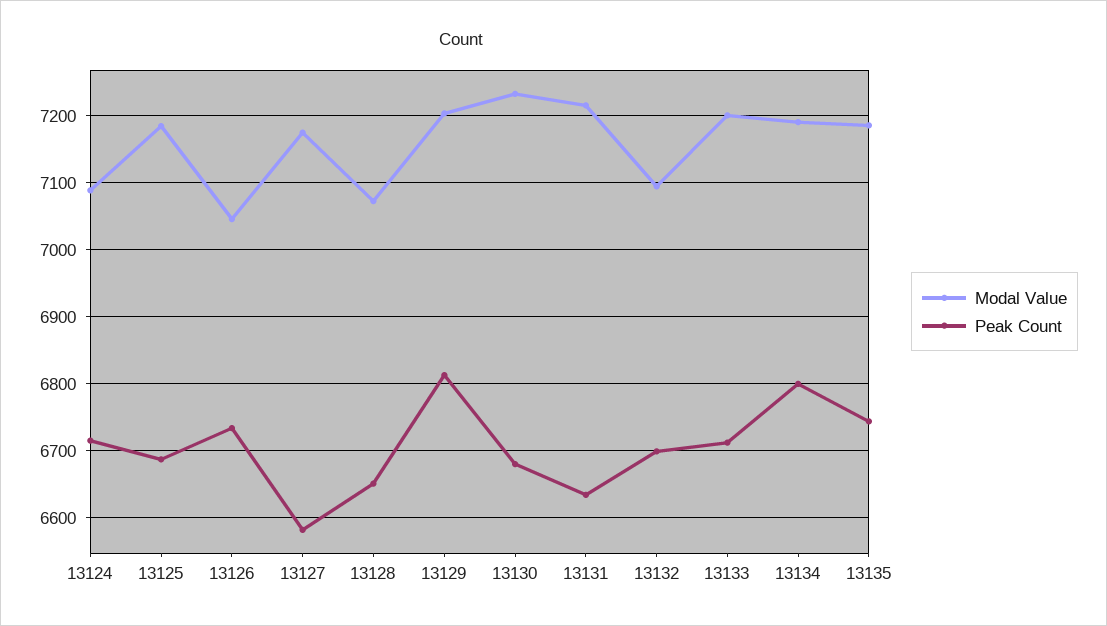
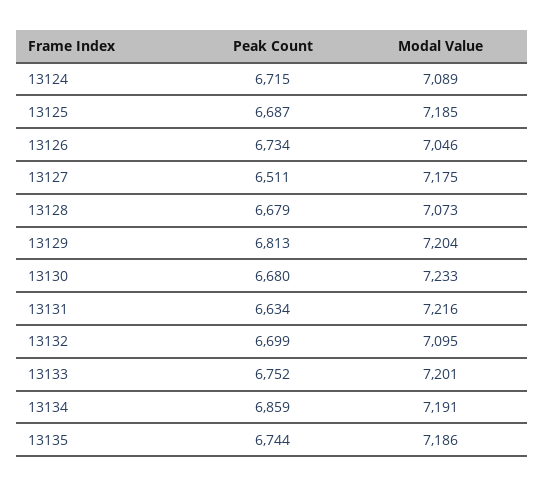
Peak Count, 13127: 6580 -> 6511
Peak Count, 13128: 6650 -> 6679
Peak Count, 13133: 6710 -> 6752
Peak Count, 13134: 6800 -> 6859

